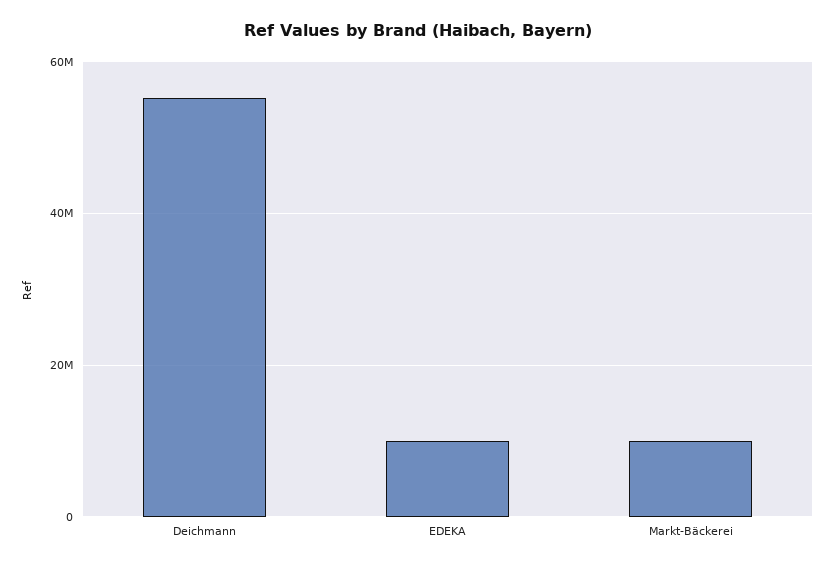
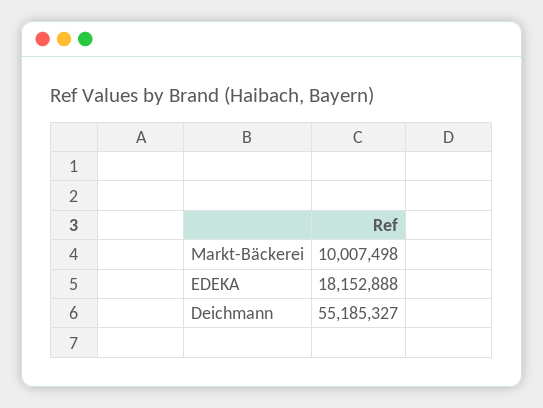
EDEKA: 10000000 -> 18152888

